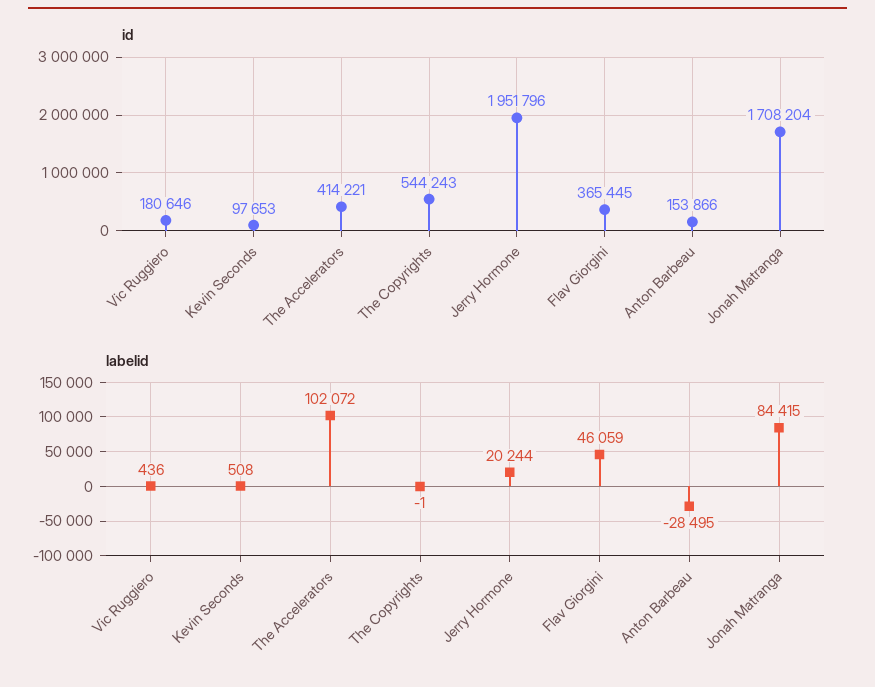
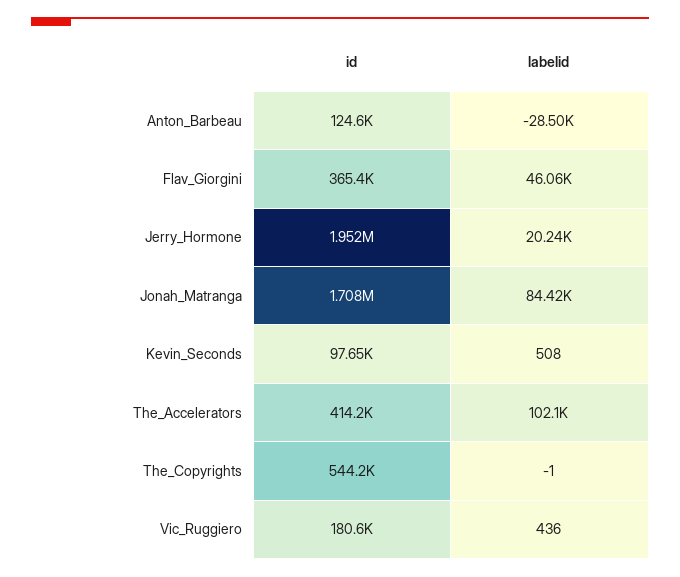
id, Anton Barbeau: 153866 -> 124600

